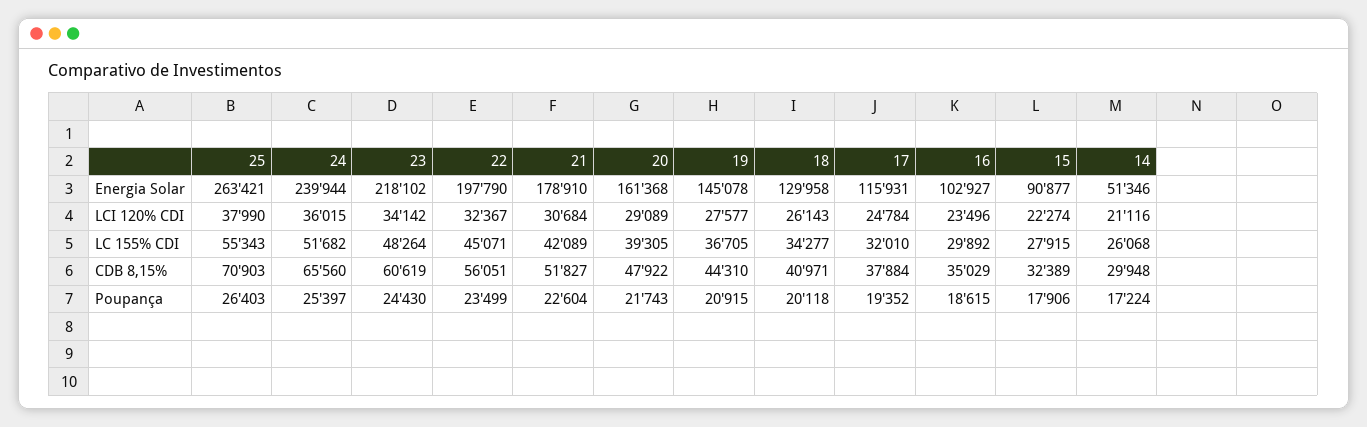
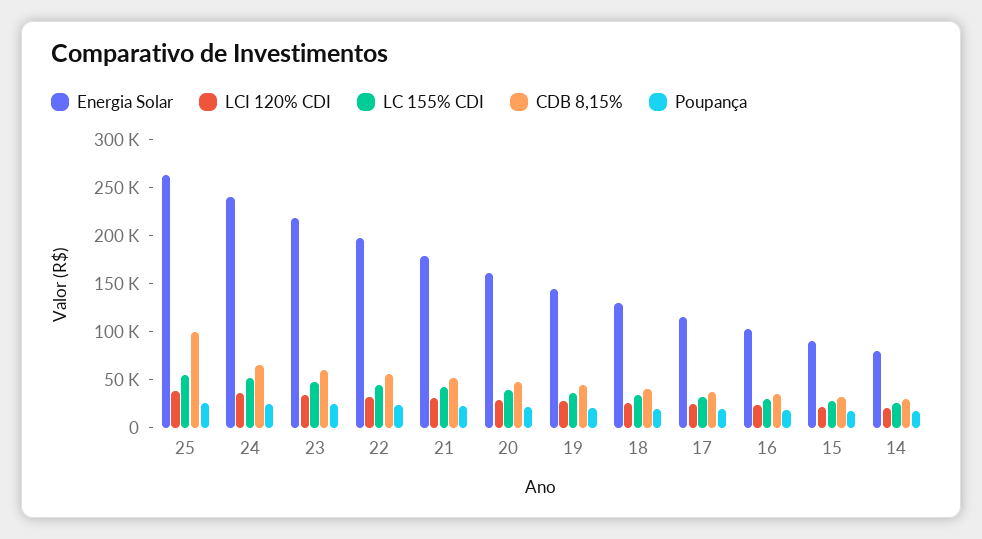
Energia Solar, 14: 51346 -> 80000
CDB 8,15%, 25: 70903 -> 100000

